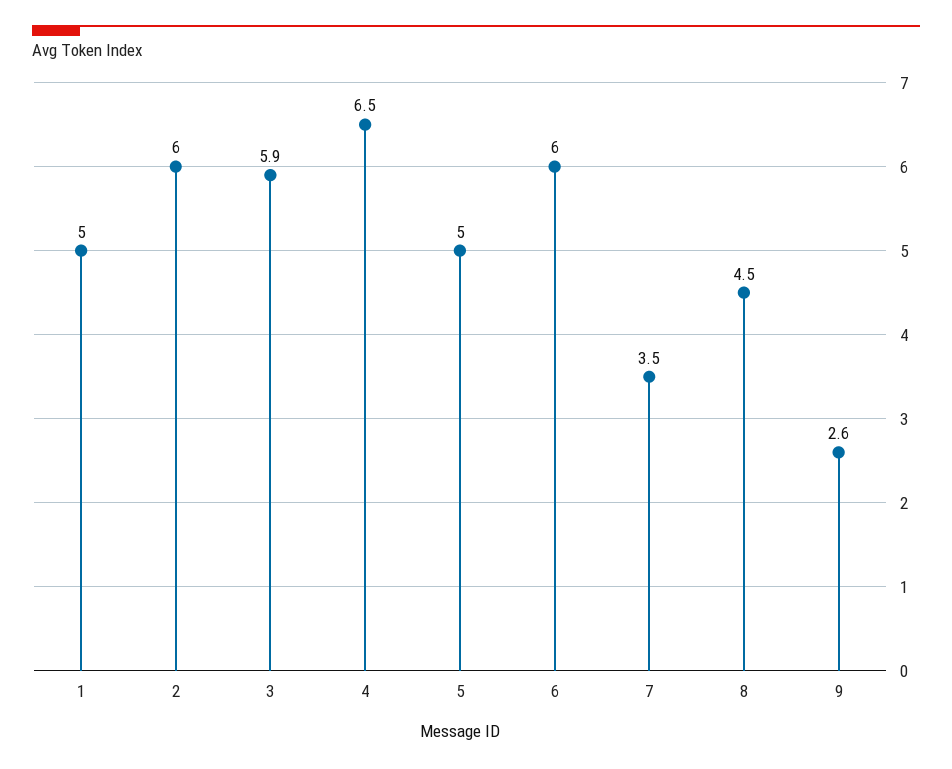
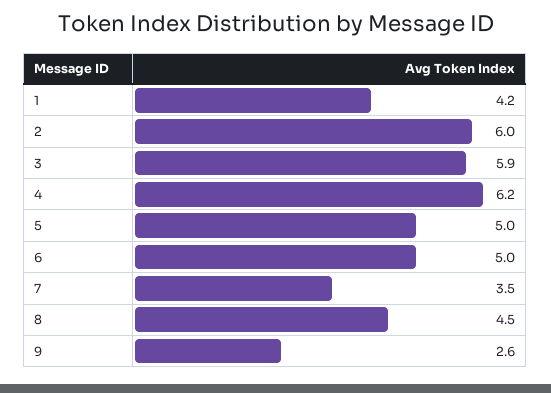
1: 5 -> 4.2
4: 6.5 -> 6.2
6: 6 -> 5

